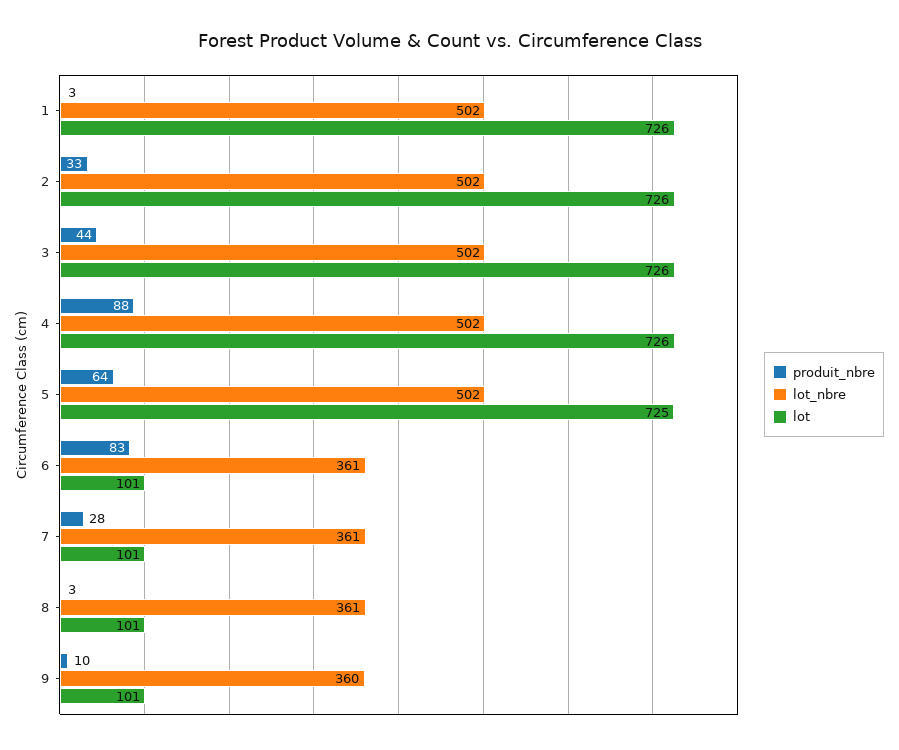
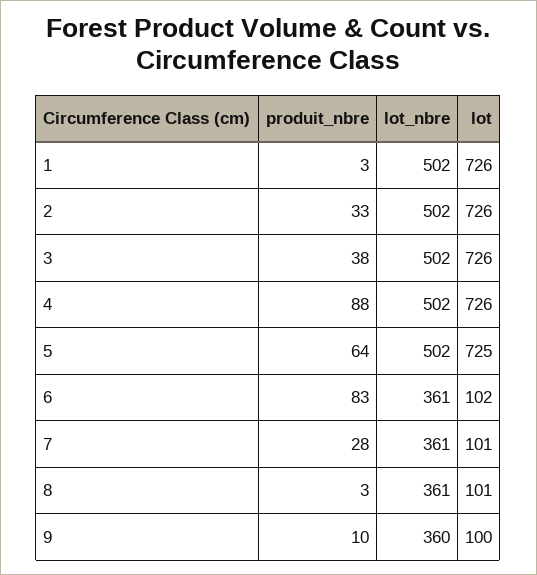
produit_nbre, 3: 44 -> 38
lot, 6: 101 -> 102
lot, 9: 101 -> 100

